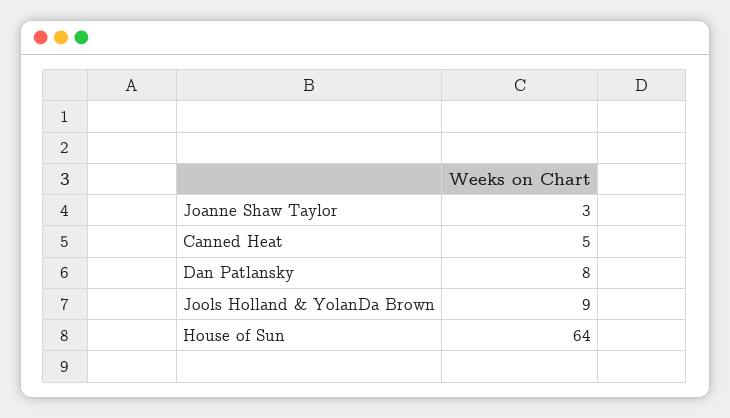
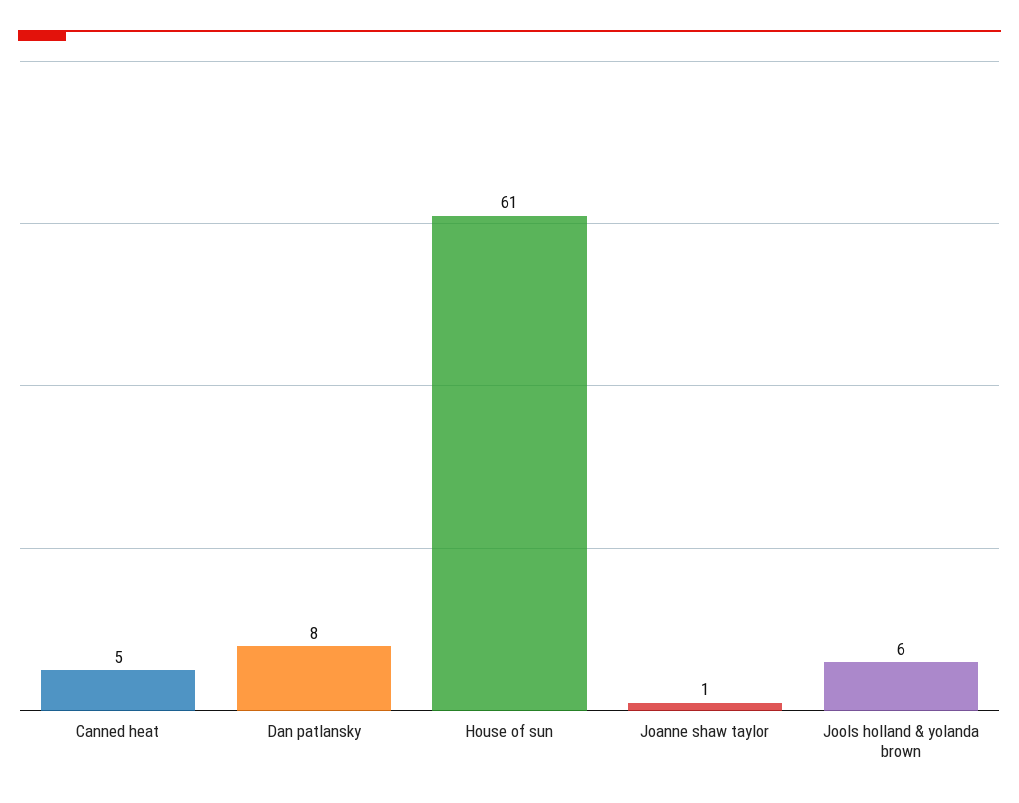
Joanne Shaw Taylor: 3 -> 1
Jools Holland & YolanDa Brown: 9 -> 6
House of Sun: 64 -> 61

